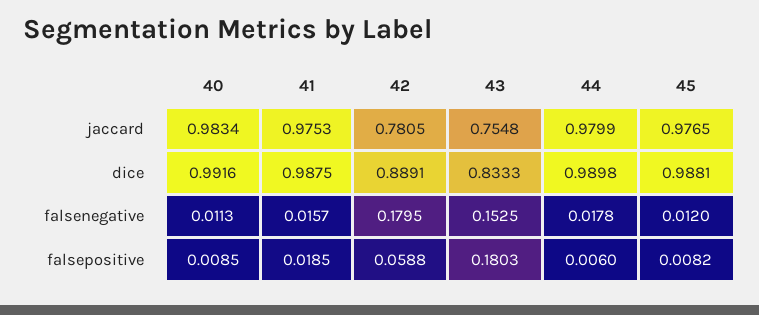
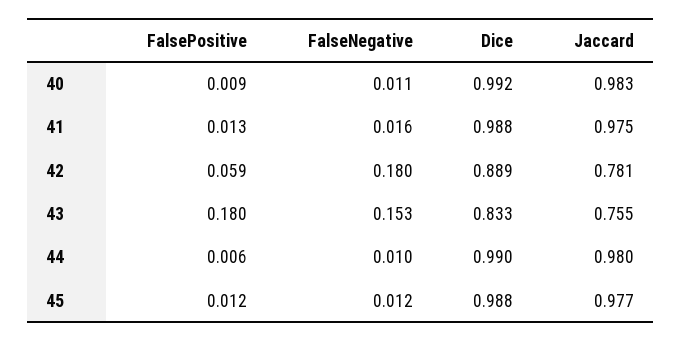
44, falsenegative: 0.0178 -> 0.01
41, falsepositive: 0.0185 -> 0.013
45, falsepositive: 0.0082 -> 0.012

